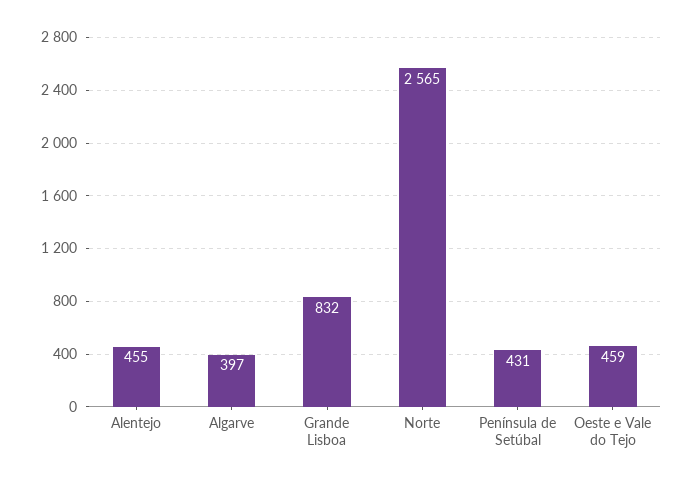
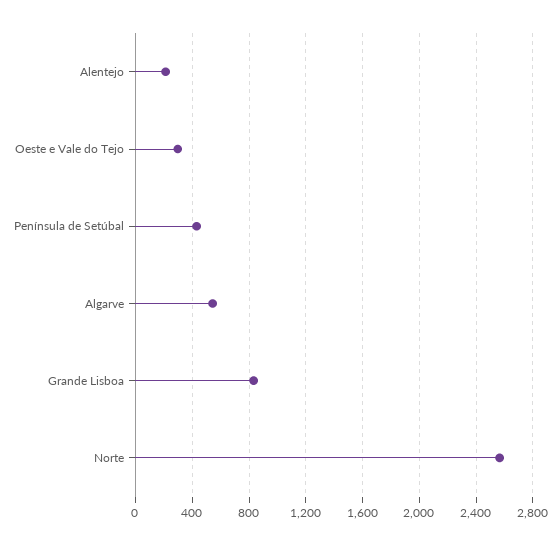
Alentejo: 455 -> 200
Algarve: 397 -> 550
Oeste e Vale do Tejo: 459 -> 300

